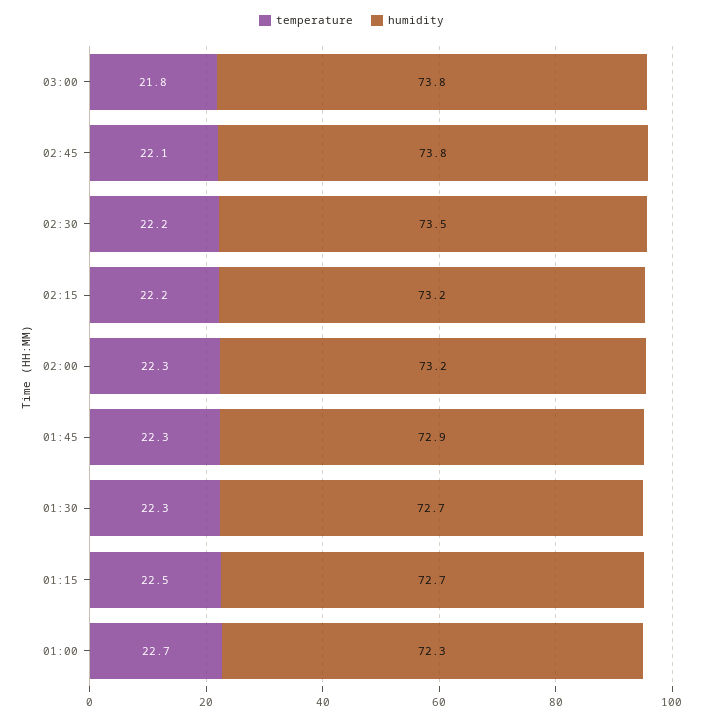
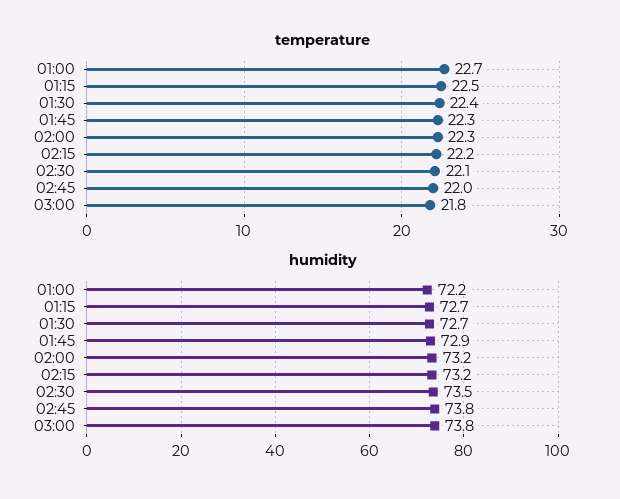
temperature, 02:45: 22.1 -> 22
temperature, 02:30: 22.2 -> 22.1
temperature, 01:30: 22.3 -> 22.4
humidity, 01:00: 72.3 -> 72.2

